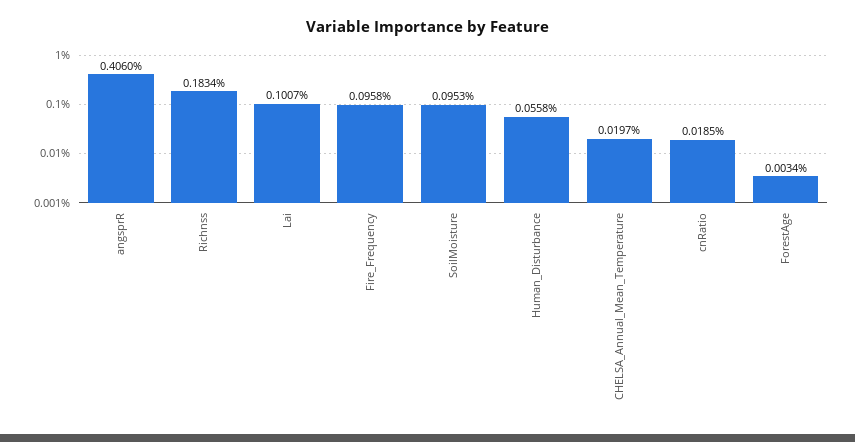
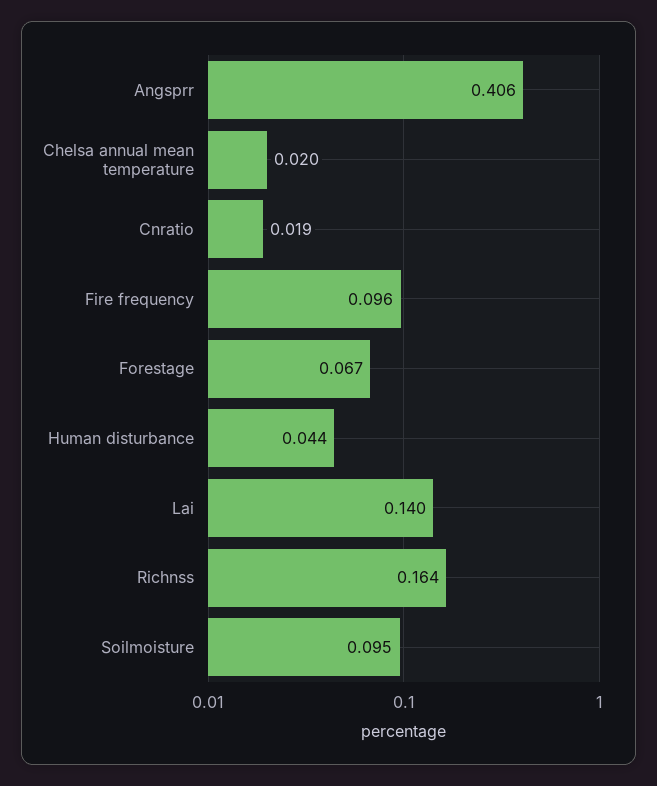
Richnss: 0.1834 -> 0.164
Lai: 0.1007 -> 0.14
Human_Disturbance: 0.0558 -> 0.044
ForestAge: 0.0034 -> 0.067

